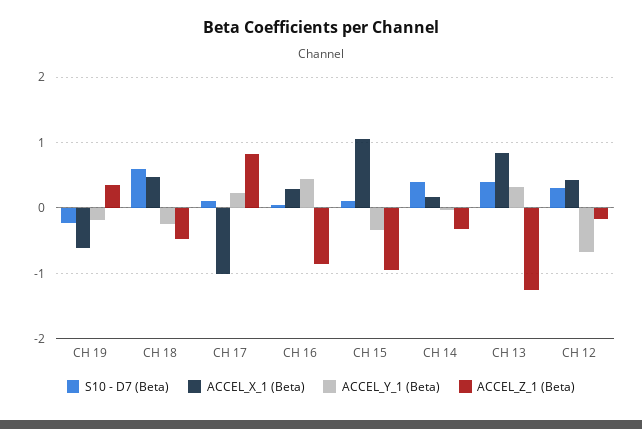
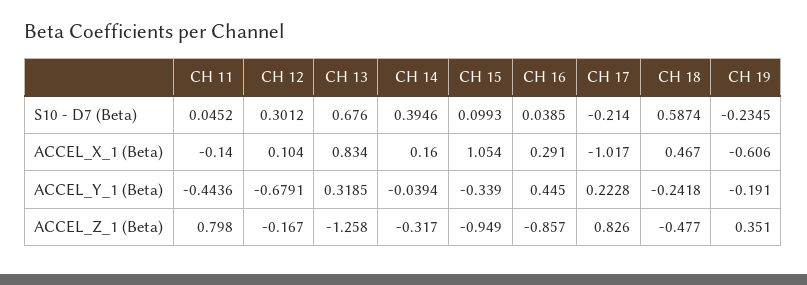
S10 - D7 (Beta), CH 17: 0.1 -> -0.214
S10 - D7 (Beta), CH 13: 0.4 -> 0.676
ACCEL_X_1 (Beta), CH 12: 0.4 -> 0.104
S10 - D7 (Beta), CH 11: none -> 0.0452
ACCEL_X_1 (Beta), CH 11: none -> -0.14
ACCEL_Y_1 (Beta), CH 11: none -> -0.4436
ACCEL_Z_1 (Beta), CH 11: none -> 0.798

